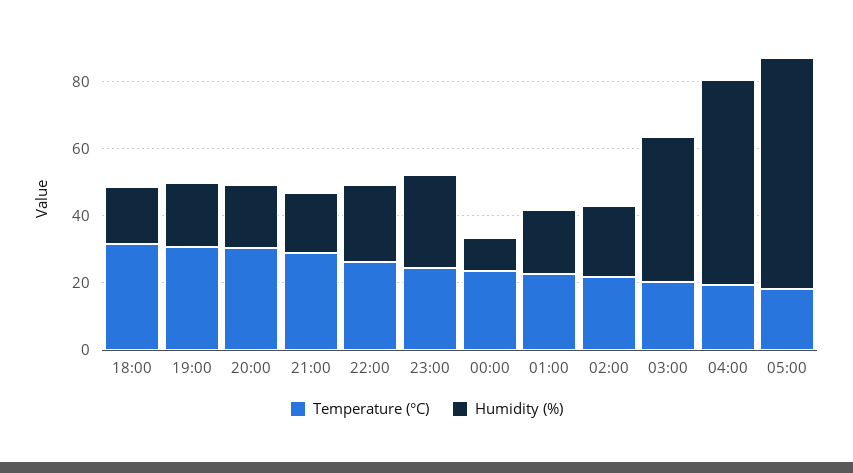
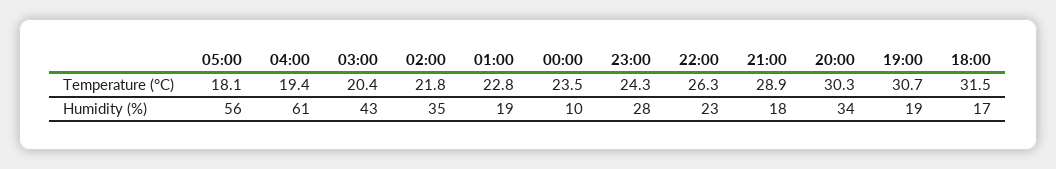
Humidity (%), 20:00: 20 -> 34
Humidity (%), 02:00: 20 -> 35
Humidity (%), 05:00: 70 -> 56

